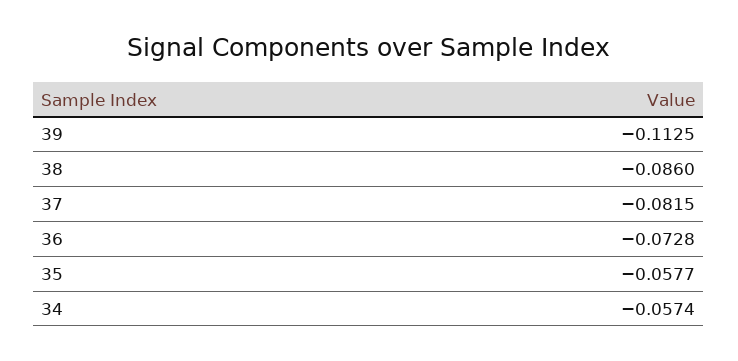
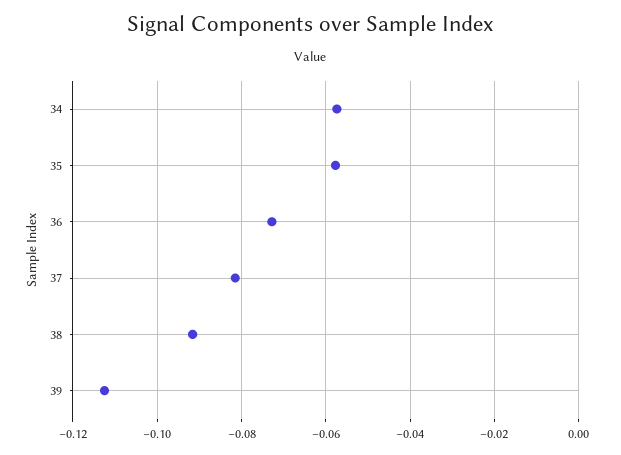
38: -0.086 -> -0.092

